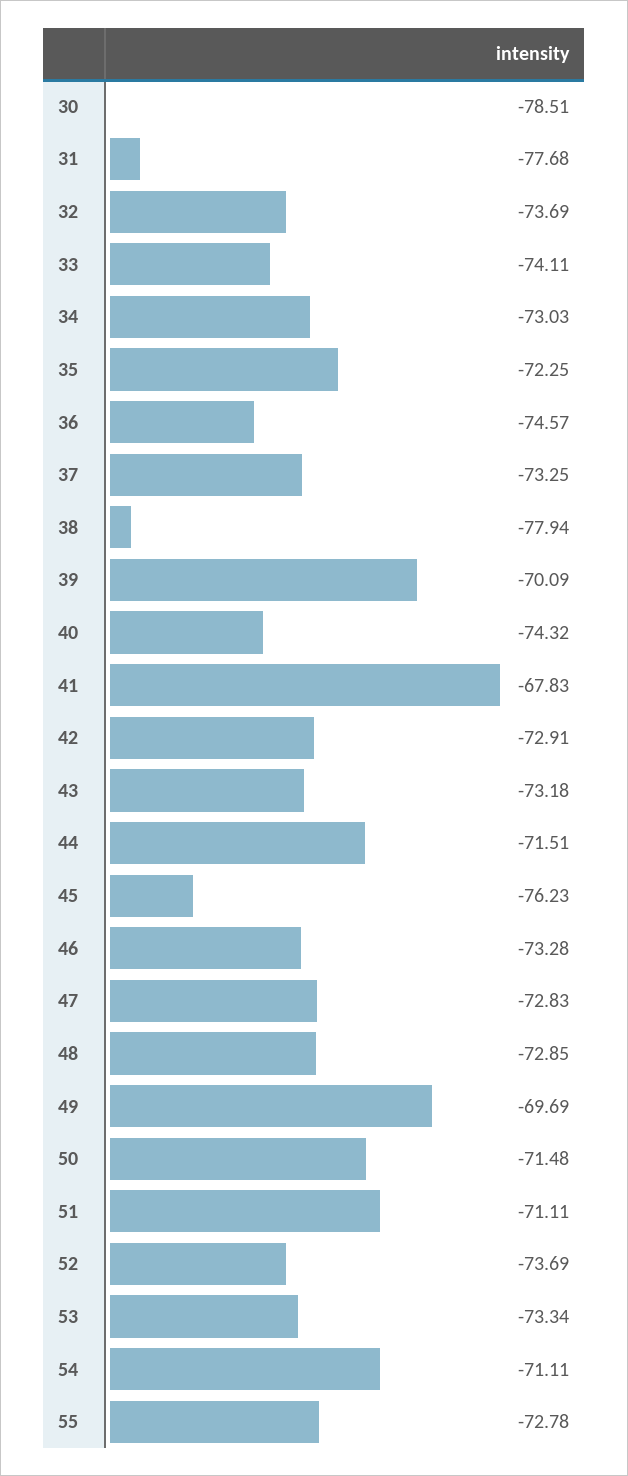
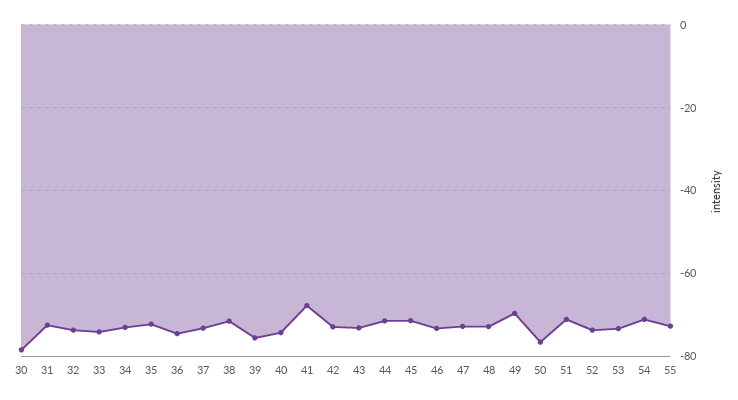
31: -77.68 -> -72
38: -77.94 -> -72
39: -70.09 -> -76
45: -76.23 -> -72
50: -71.48 -> -76

